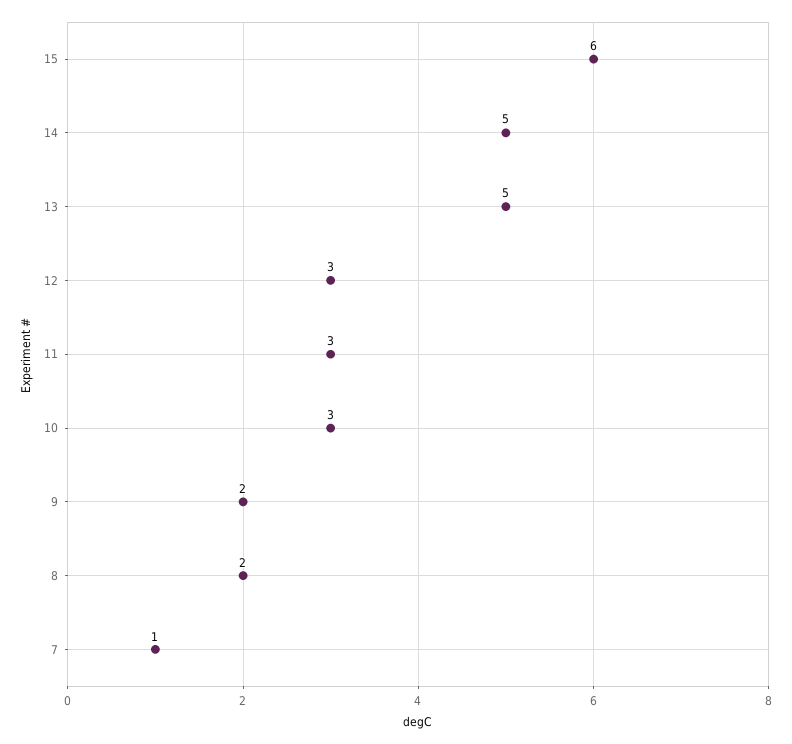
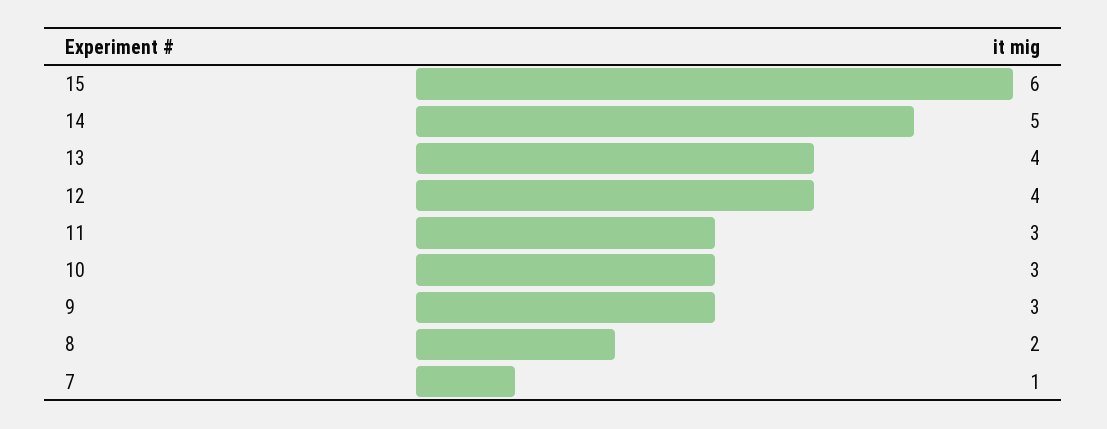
13: 5 -> 4
12: 3 -> 4
9: 2 -> 3

